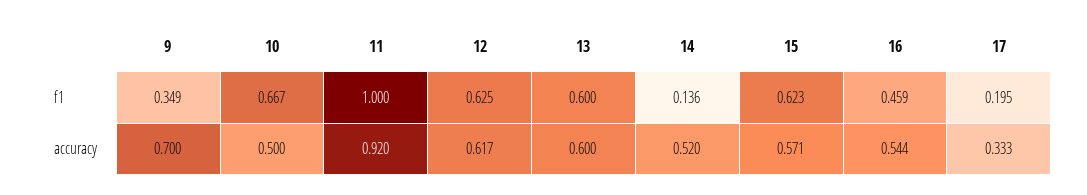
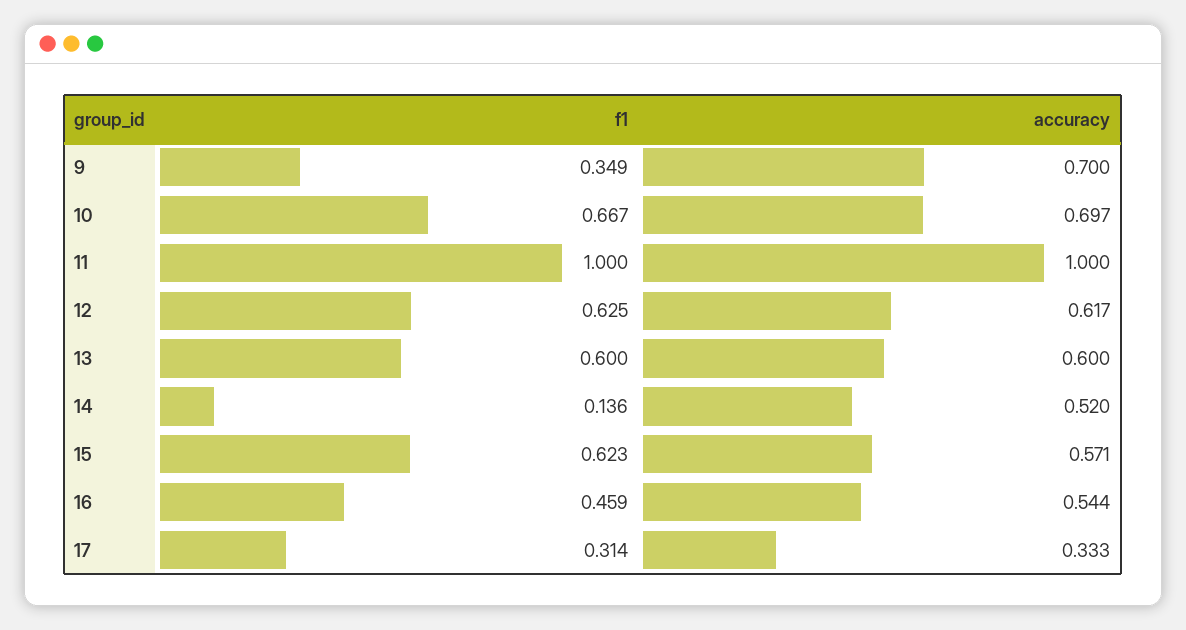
17, f1: 0.195 -> 0.314
10, accuracy: 0.5 -> 0.697
11, accuracy: 0.92 -> 1

